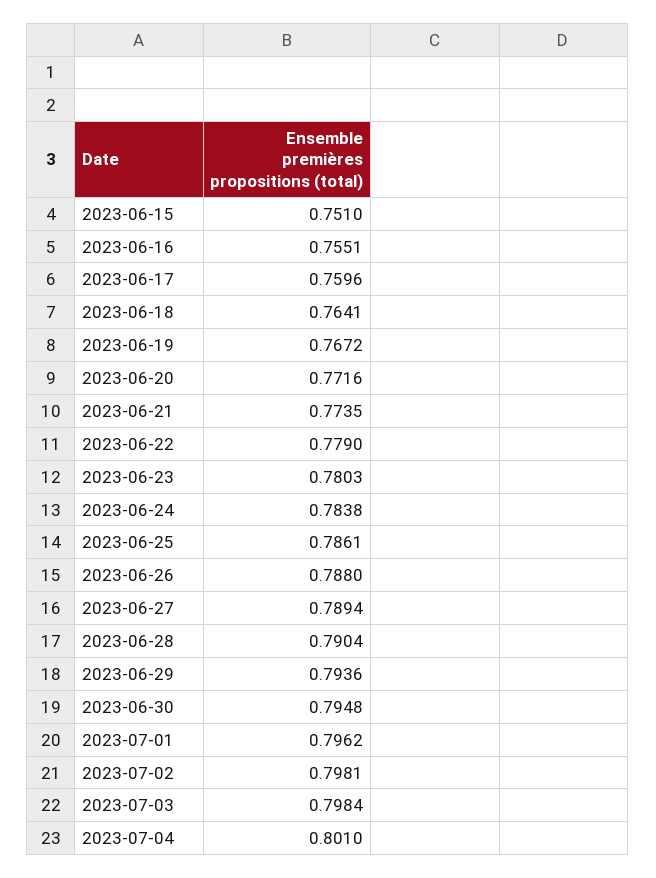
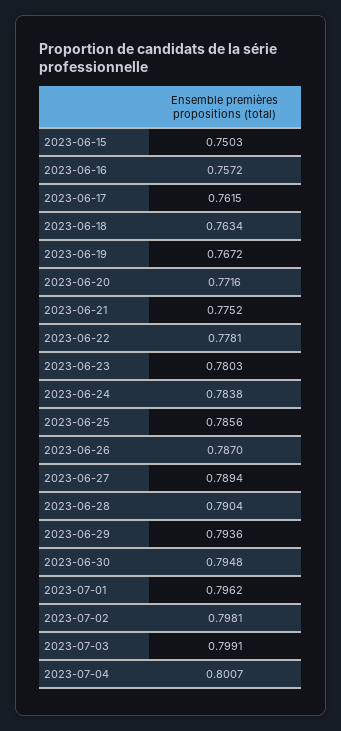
2023-06-15: 0.751 -> 0.7503
2023-06-16: 0.7551 -> 0.7572
2023-06-17: 0.7596 -> 0.7615
2023-06-18: 0.7641 -> 0.7634
2023-06-21: 0.7735 -> 0.7752
2023-06-22: 0.779 -> 0.7781
2023-06-25: 0.7861 -> 0.7856
2023-06-26: 0.788 -> 0.787
2023-07-03: 0.7984 -> 0.7991
2023-07-04: 0.801 -> 0.8007

